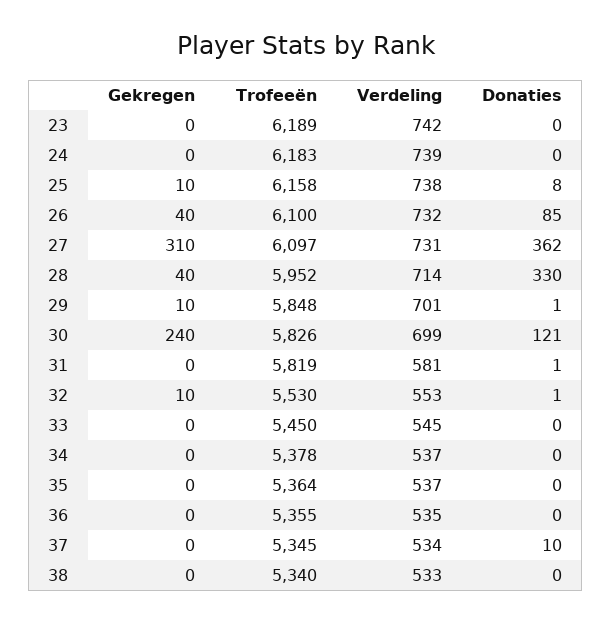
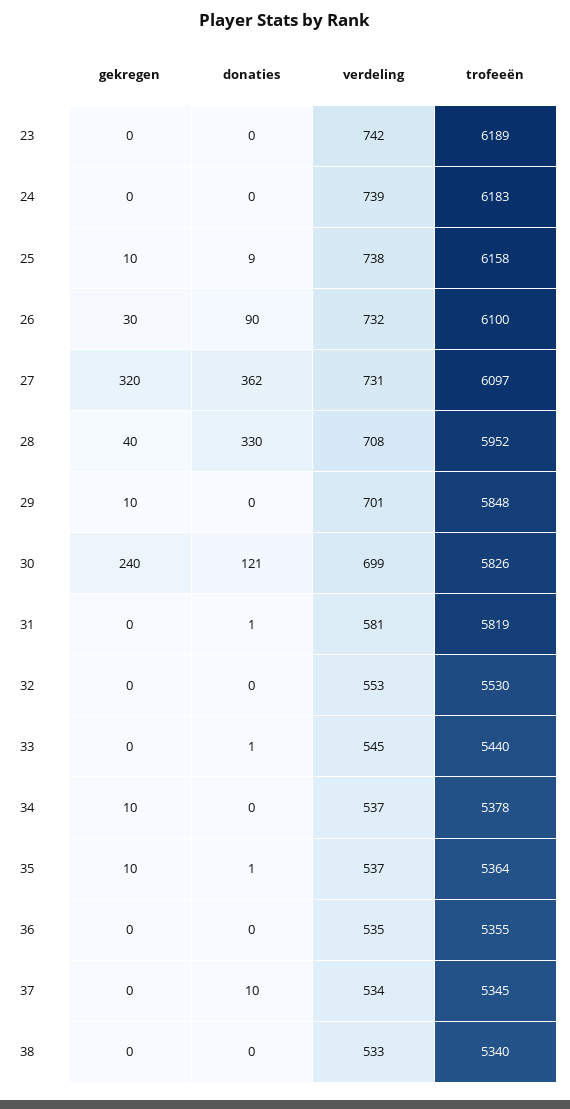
Donaties, 25: 8 -> 9
Gekregen, 26: 40 -> 30
Donaties, 26: 85 -> 90
Gekregen, 27: 310 -> 320
Verdeling, 28: 714 -> 708
Donaties, 29: 1 -> 0
Gekregen, 32: 10 -> 0
Donaties, 32: 1 -> 0
Trofeeën, 33: 5450 -> 5440
Donaties, 33: 0 -> 1
Gekregen, 34: 0 -> 10
Gekregen, 35: 0 -> 10
Donaties, 35: 0 -> 1

